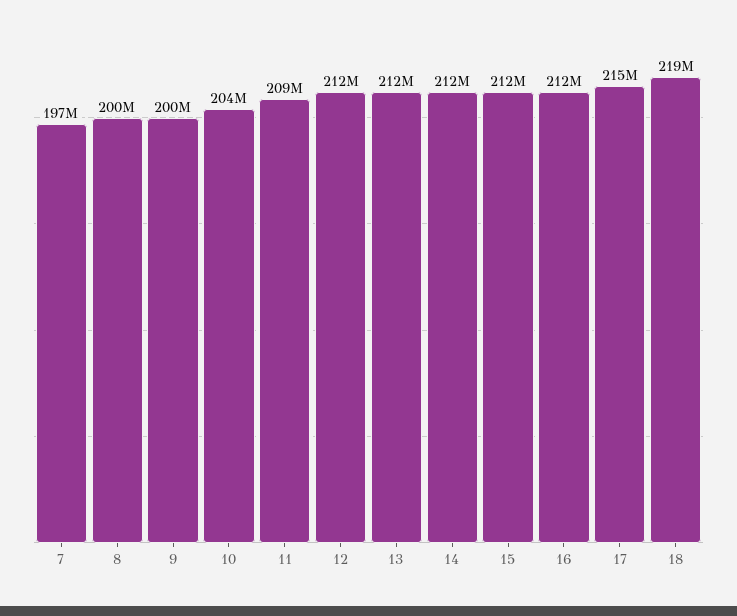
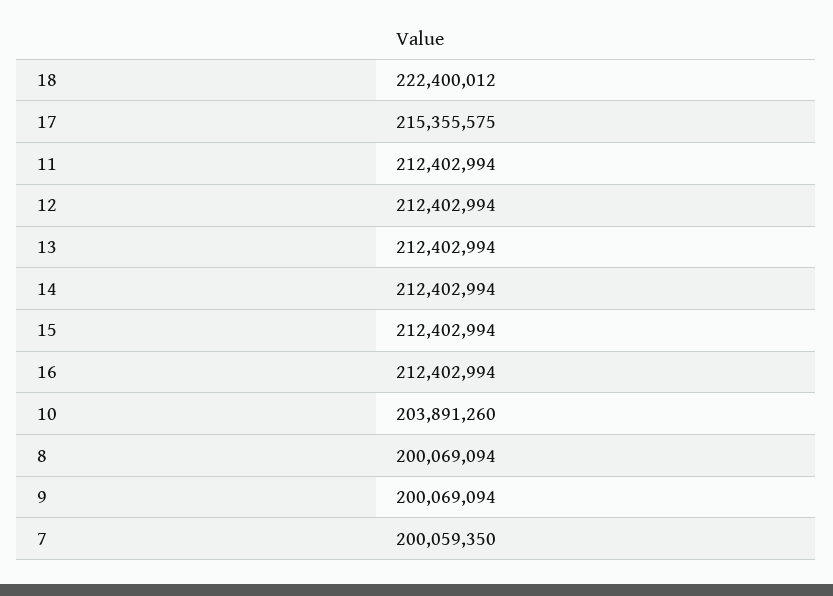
7: 197000000 -> 200059350
11: 209000000 -> 212402994
18: 219000000 -> 222400012

